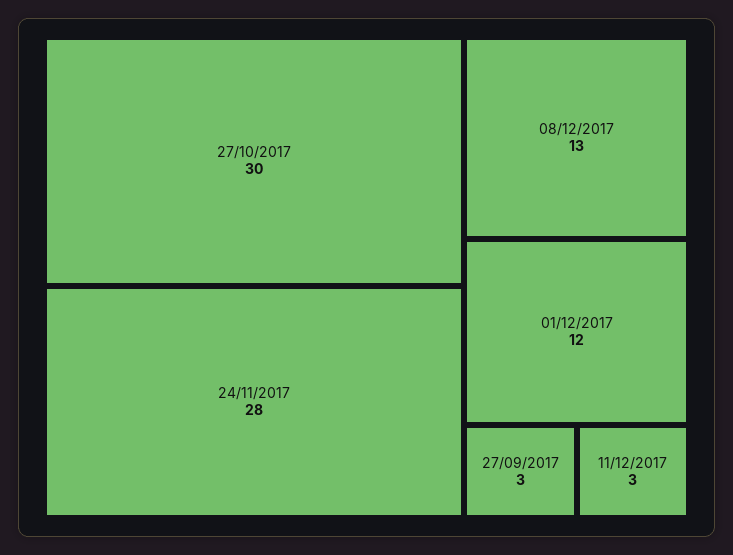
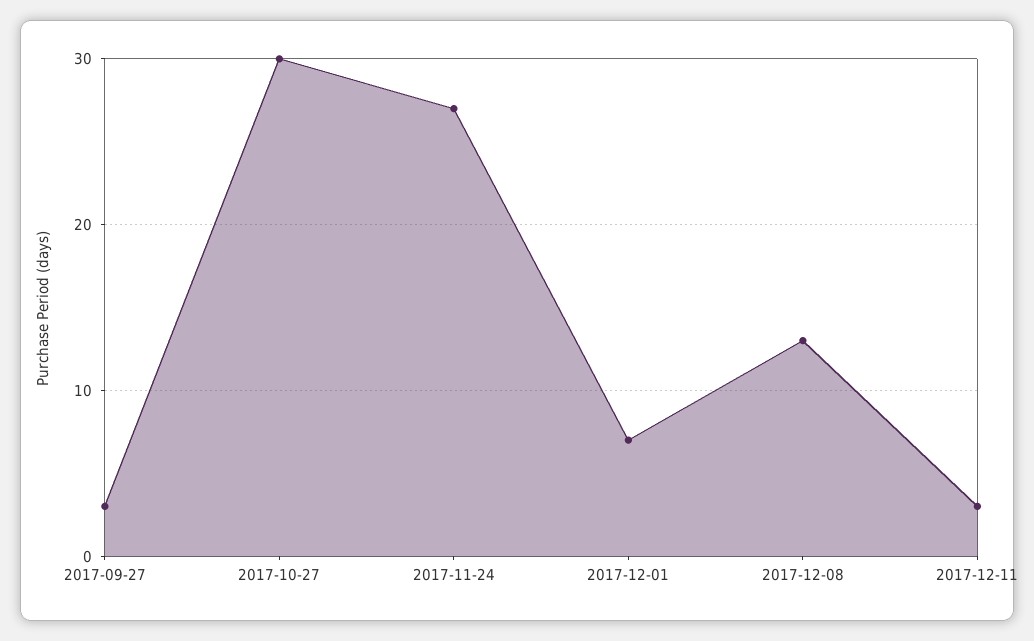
24/11/2017: 28 -> 27
01/12/2017: 12 -> 7

